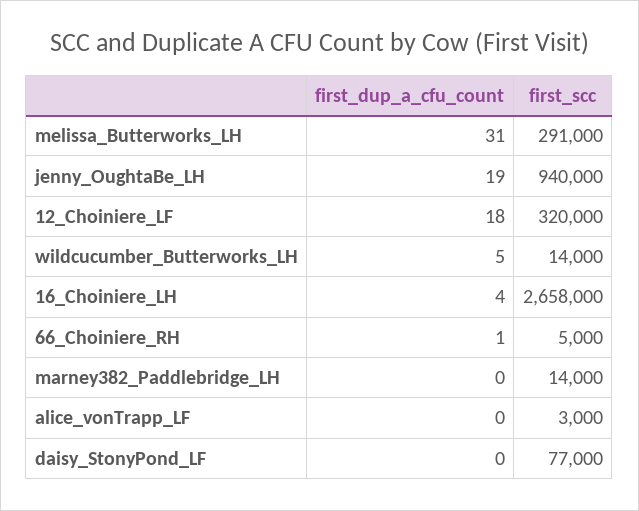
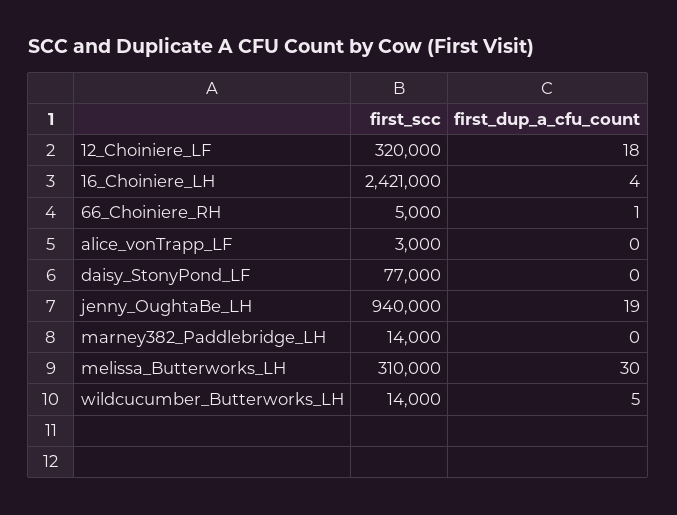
first_dup_a_cfu_count, melissa_Butterworks_LH: 31 -> 30
first_scc, melissa_Butterworks_LH: 291000 -> 310000
first_scc, 16_Choiniere_LH: 2658000 -> 2421000

